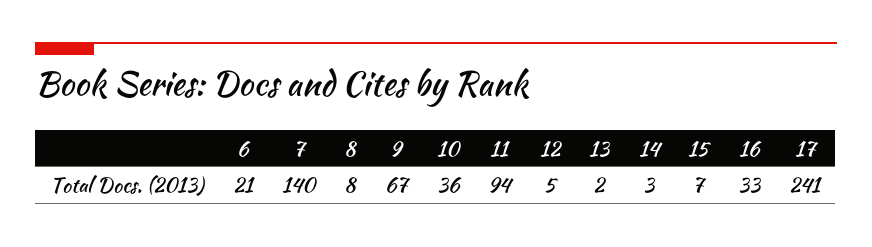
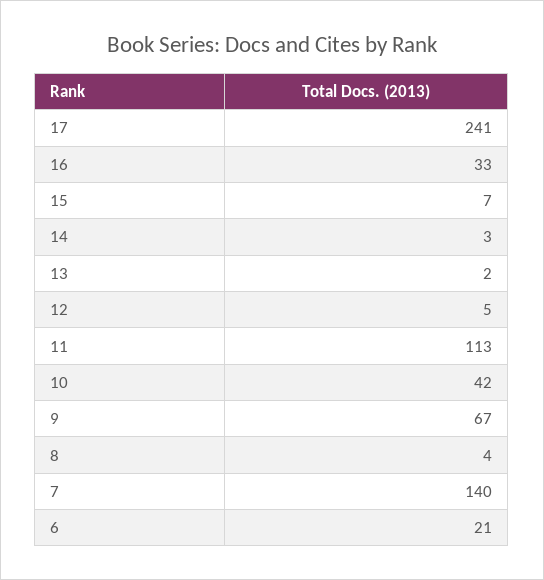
8: 8 -> 4
10: 36 -> 42
11: 94 -> 113

